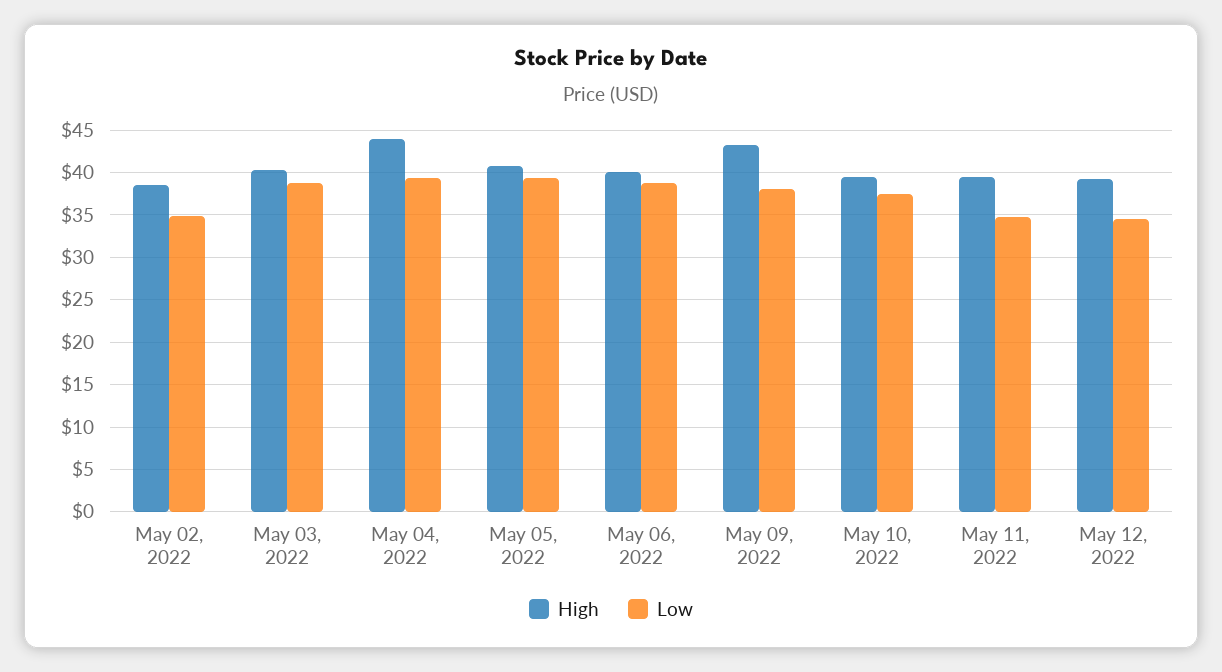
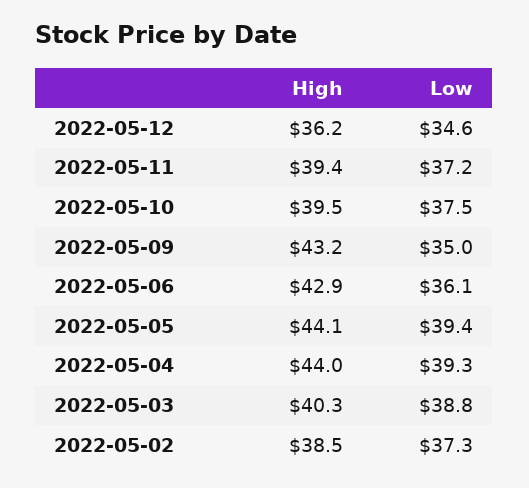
Low, May 02, 2022: 35 -> 37.3
High, May 05, 2022: 41 -> 44.1
High, May 06, 2022: 40 -> 42.9
Low, May 06, 2022: 39 -> 36.1
Low, May 09, 2022: 38 -> 35
Low, May 11, 2022: 35 -> 37.2
High, May 12, 2022: 39 -> 36.2

